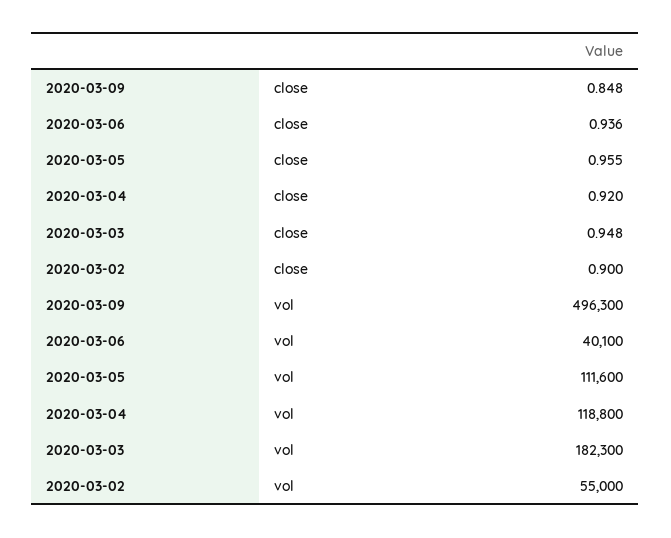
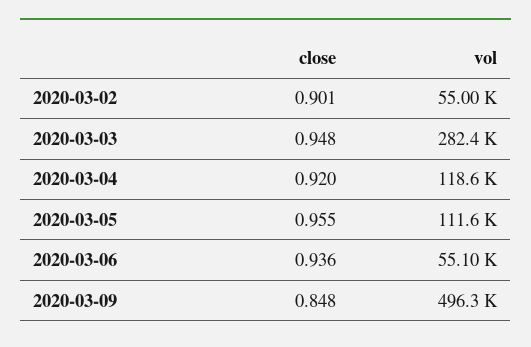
2020-03-02, close: 0.9 -> 0.901
2020-03-06, vol: 40100 -> 55100
2020-03-04, vol: 118800 -> 118600
2020-03-03, vol: 182300 -> 282400

